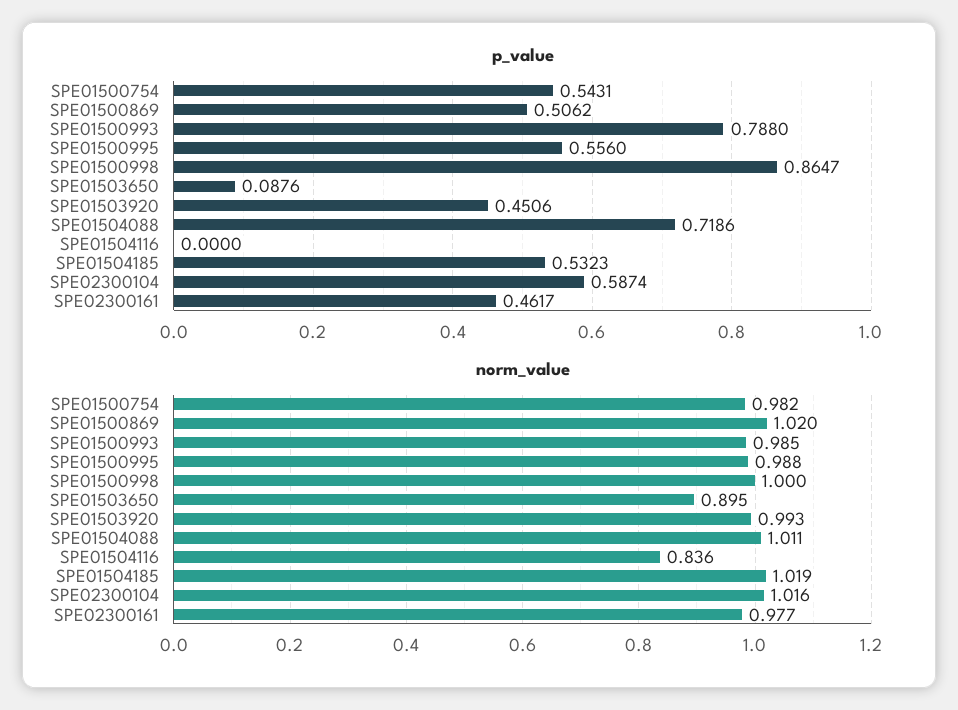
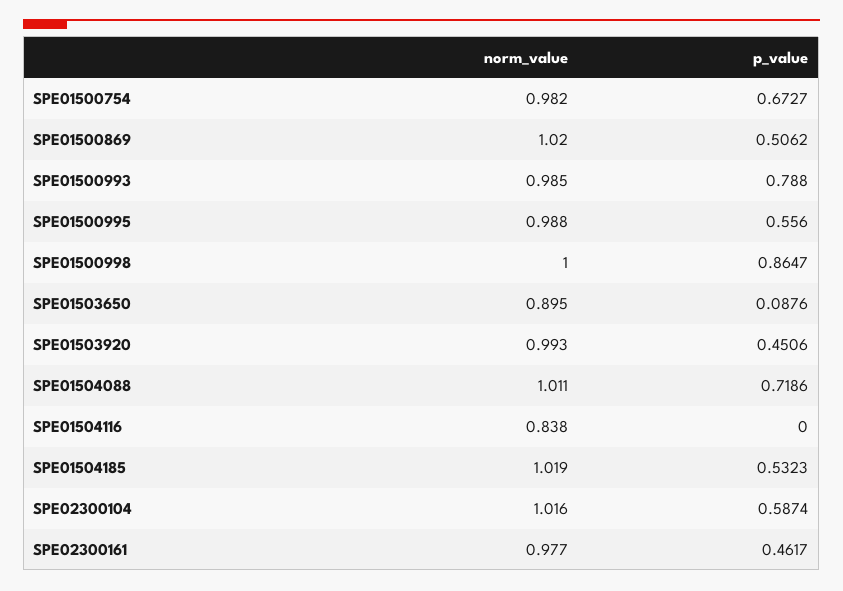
p_value, SPE01500754: 0.5431 -> 0.6727
norm_value, SPE01504116: 0.836 -> 0.838

